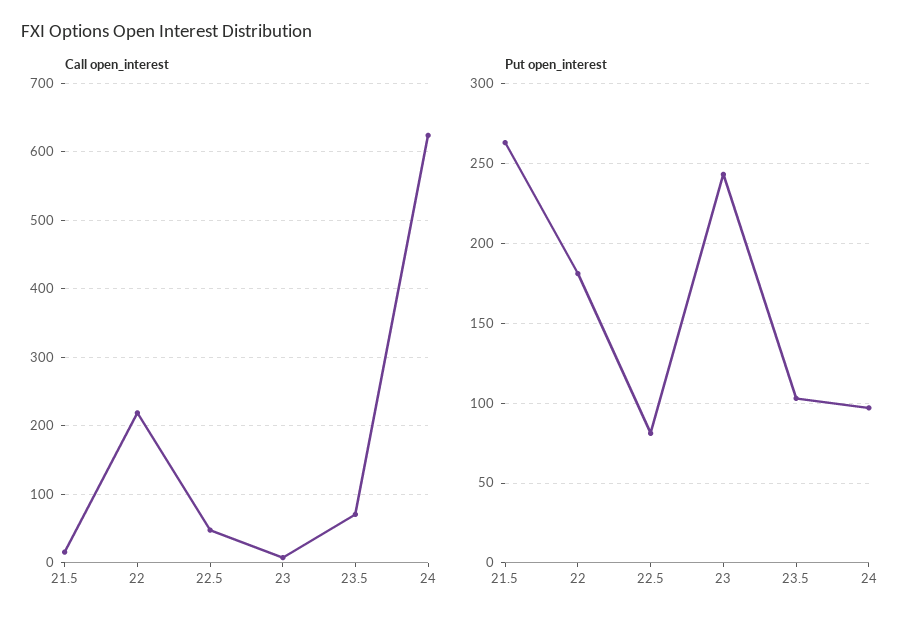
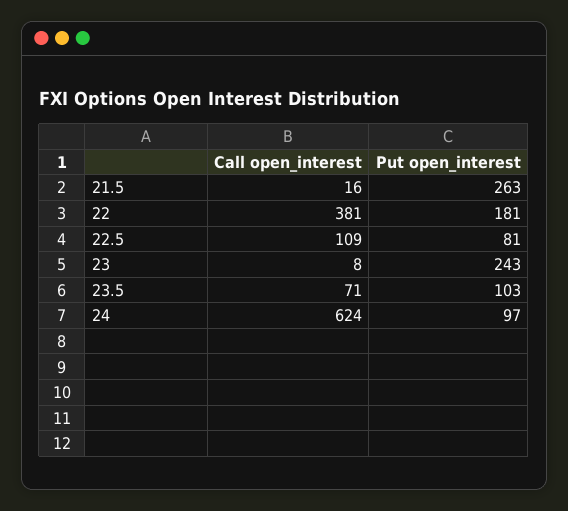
Call open_interest, 22: 220 -> 381
Call open_interest, 22.5: 50 -> 109

